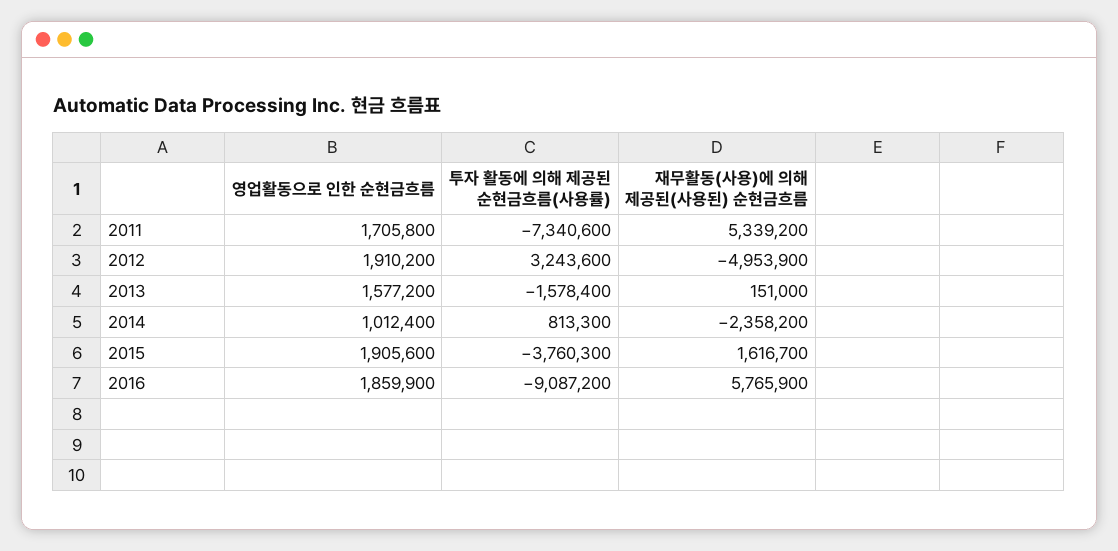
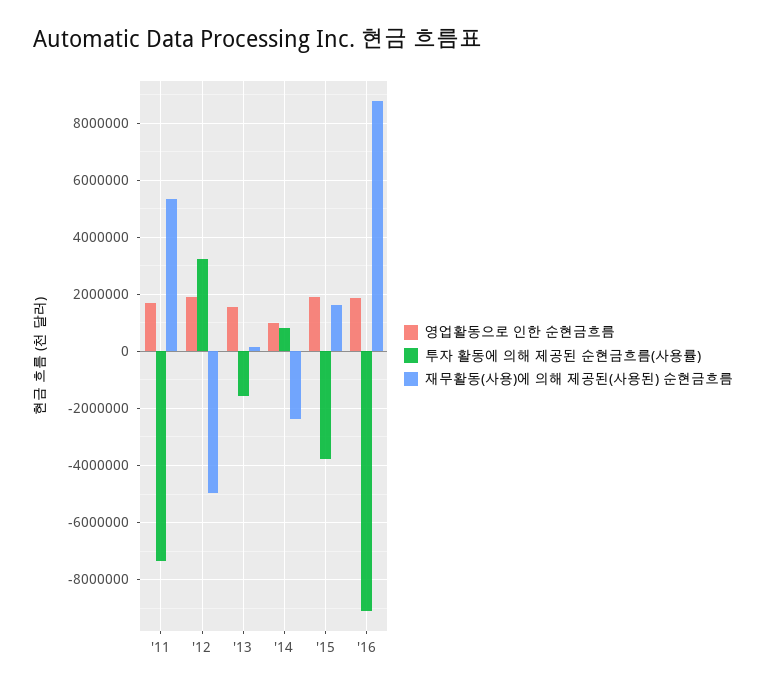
재무활동(사용)에 의해 제공된(사용된) 순현금흐름, 2016: 5765900 -> 8750000

